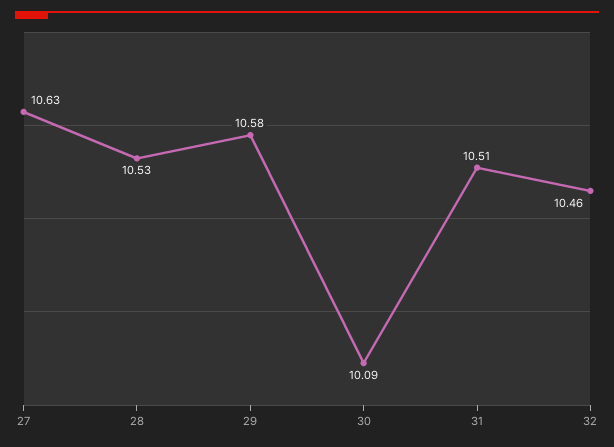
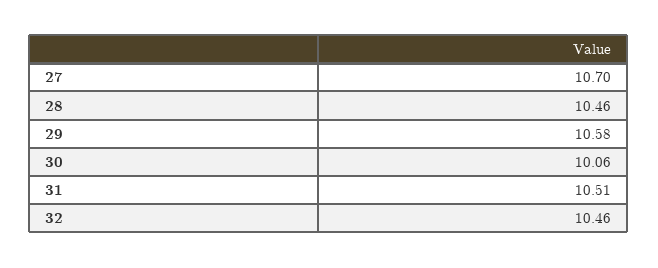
27: 10.63 -> 10.7
28: 10.53 -> 10.46
30: 10.09 -> 10.06

